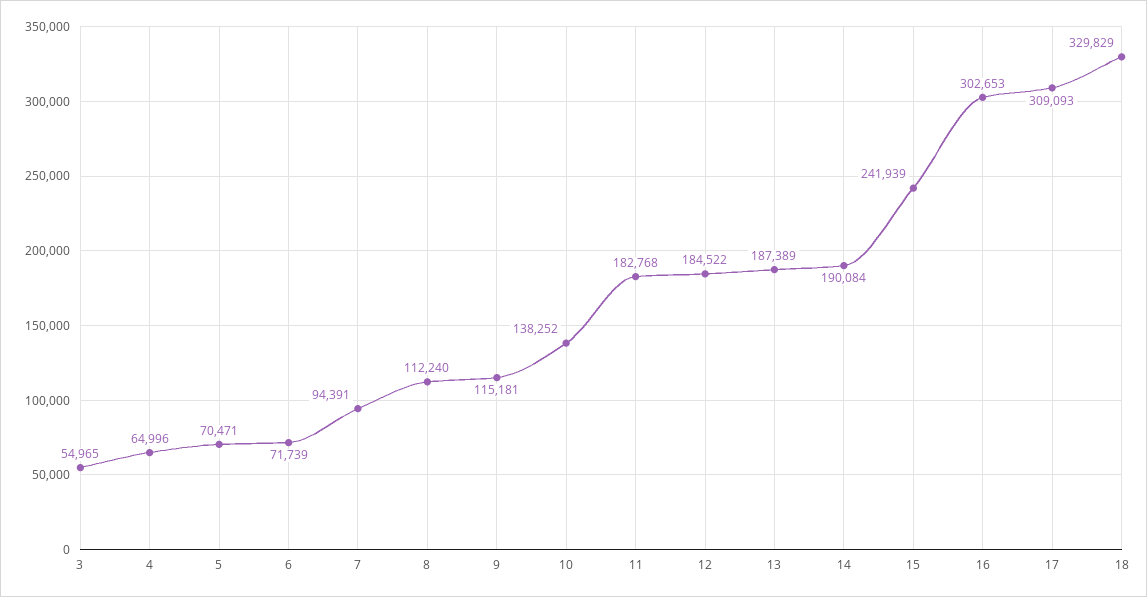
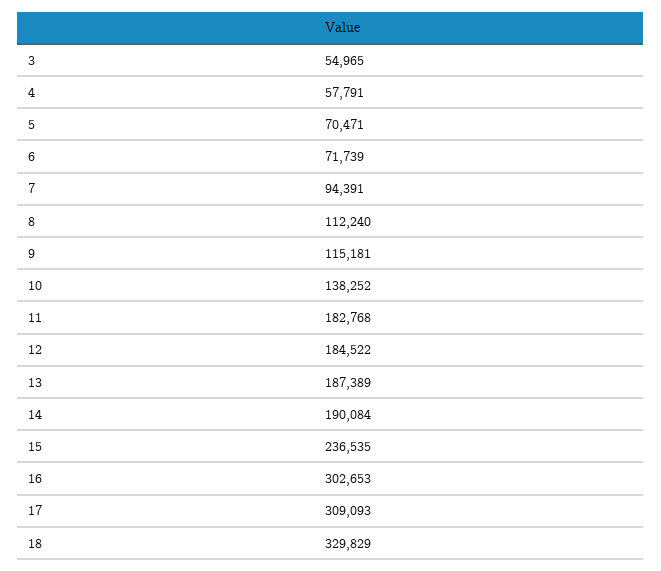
4: 64996 -> 57791
15: 241939 -> 236535

